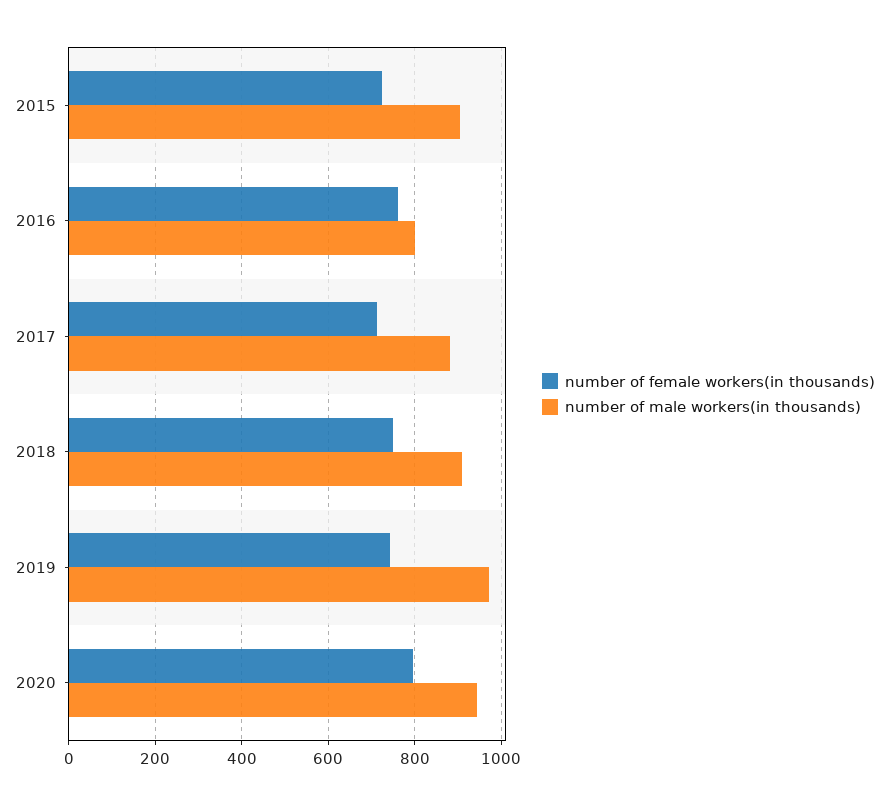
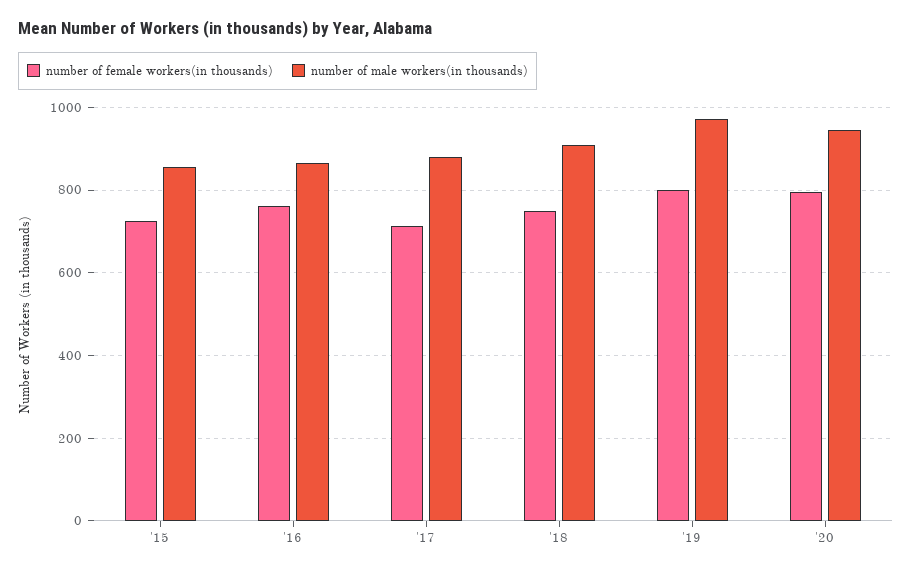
number of male workers(in thousands), 2015: 900 -> 860
number of male workers(in thousands), 2016: 800 -> 860
number of female workers(in thousands), 2019: 740 -> 800

